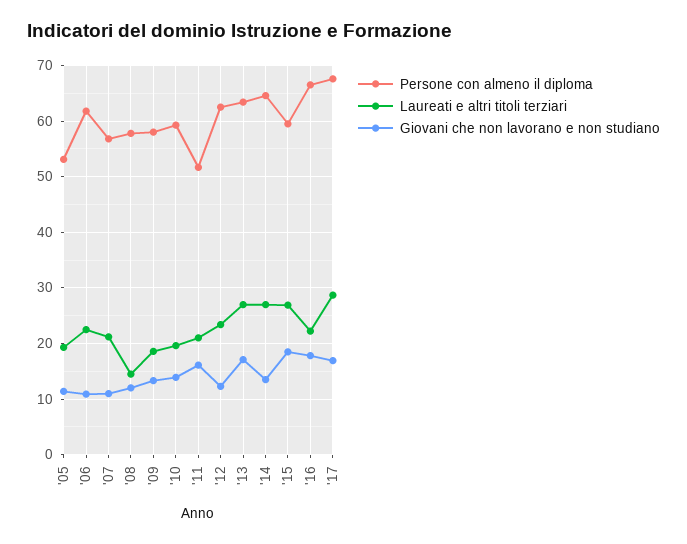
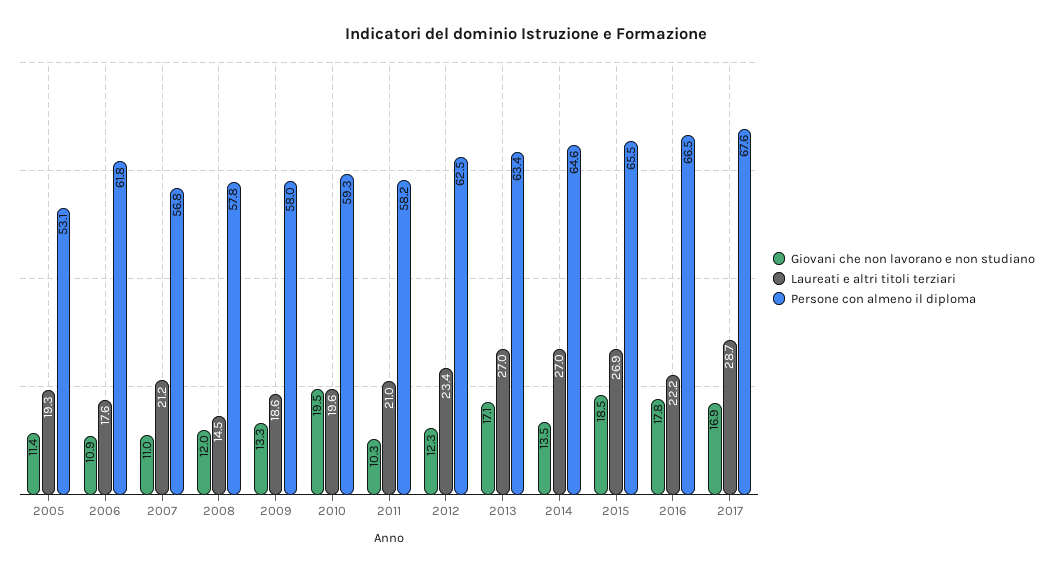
Laureati e altri titoli terziari, '06: 22 -> 17.6
Giovani che non lavorano e non studiano, '10: 14 -> 19.5
Persone con almeno il diploma, '11: 52 -> 58.2
Giovani che non lavorano e non studiano, '11: 16 -> 10.3
Persone con almeno il diploma, '15: 60 -> 65.5

